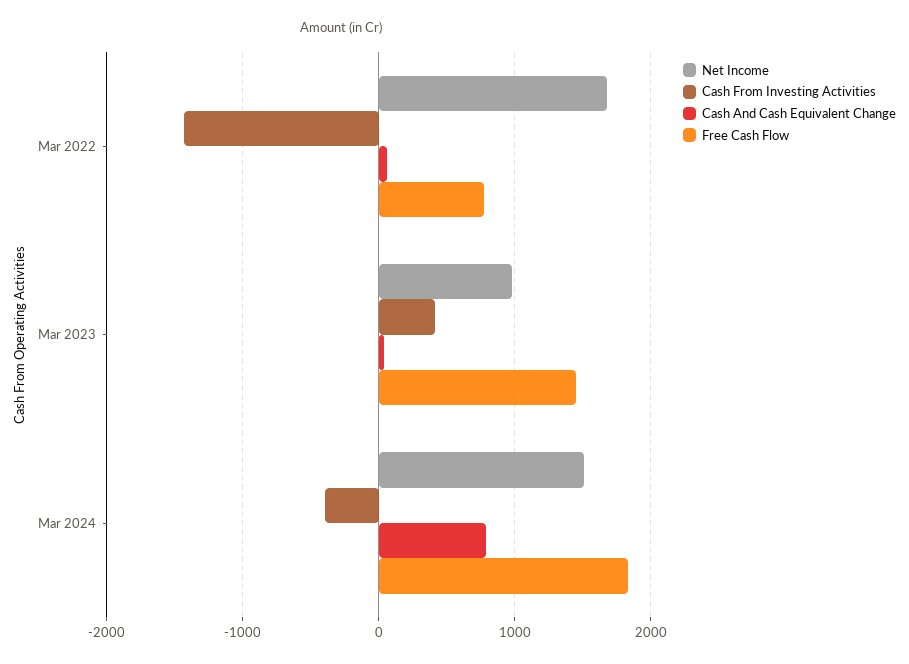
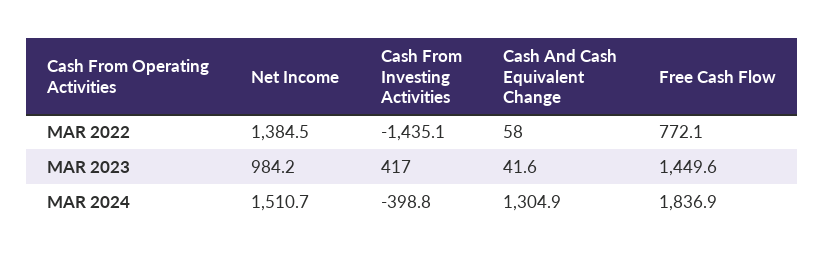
Net Income, Mar 2022: 1700 -> 1384.5
Cash And Cash Equivalent Change, Mar 2024: 800 -> 1304.9

